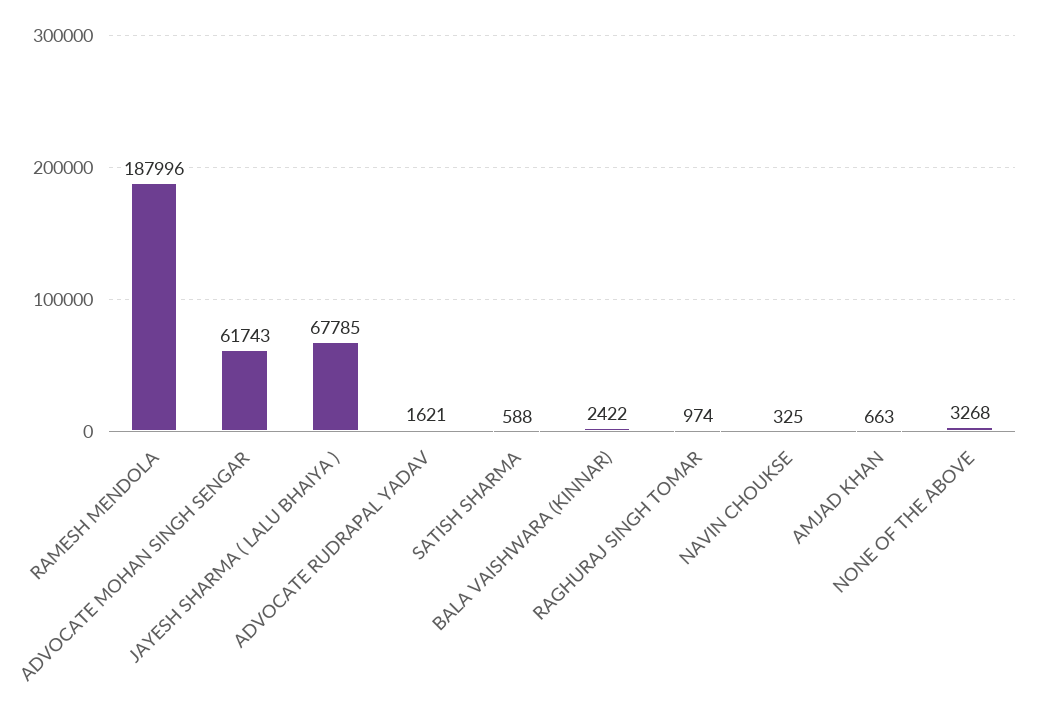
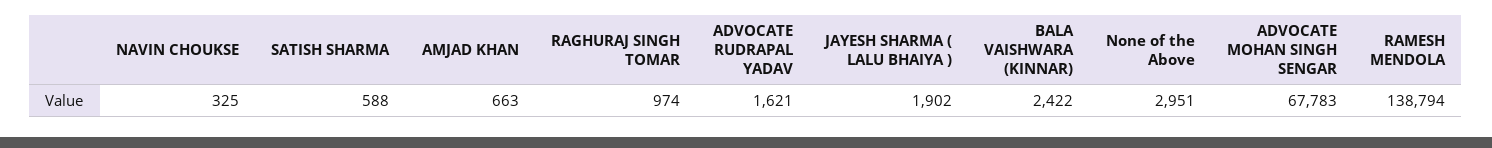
RAMESH MENDOLA: 187996 -> 138794
ADVOCATE MOHAN SINGH SENGAR: 61743 -> 67783
JAYESH SHARMA ( LALU BHAIYA ): 67785 -> 1902
NONE OF THE ABOVE: 3268 -> 2951

